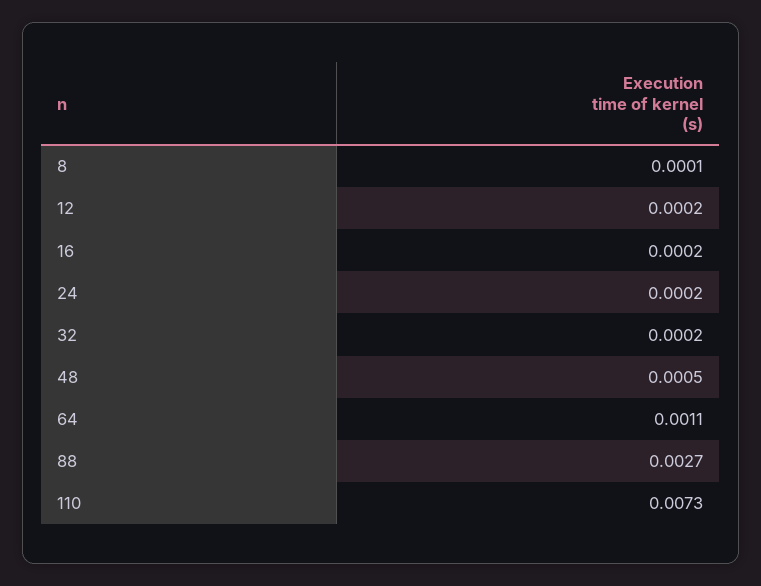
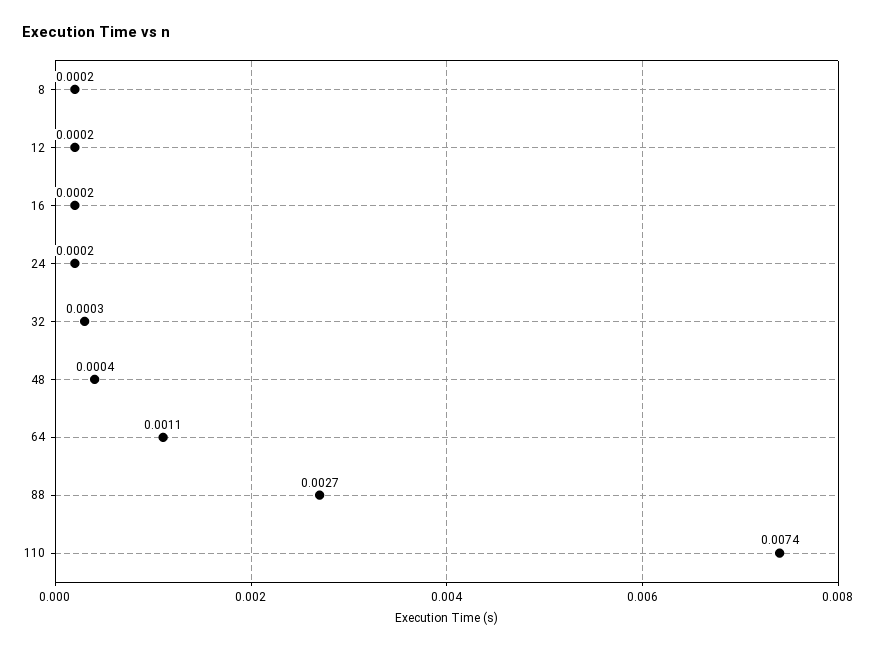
8: 0.0001 -> 0.0002
32: 0.0002 -> 0.0003
48: 0.0005 -> 0.0004
110: 0.0073 -> 0.0074

